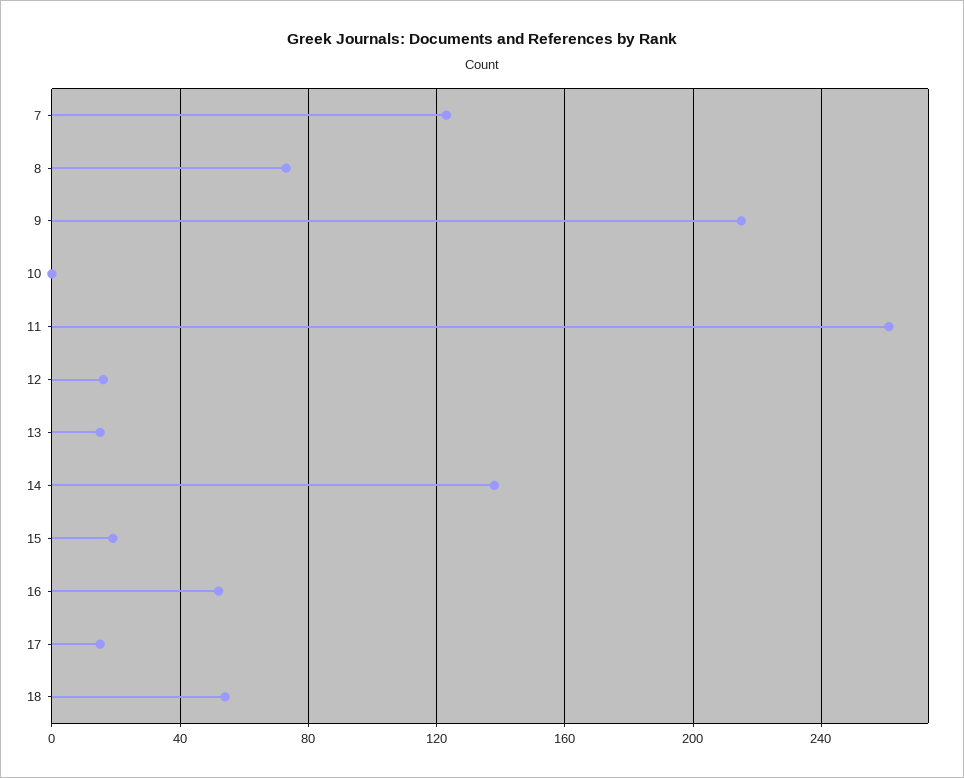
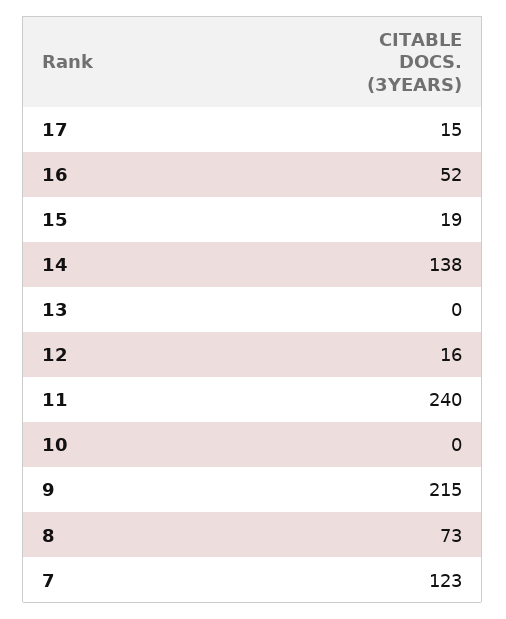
11: 260 -> 240
13: 15 -> 0
18: 55 -> none

